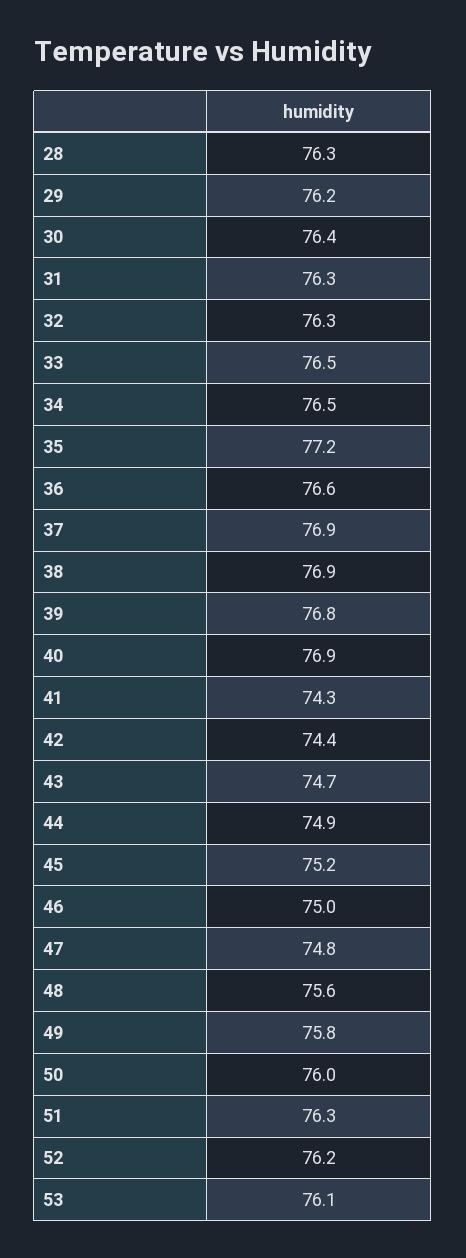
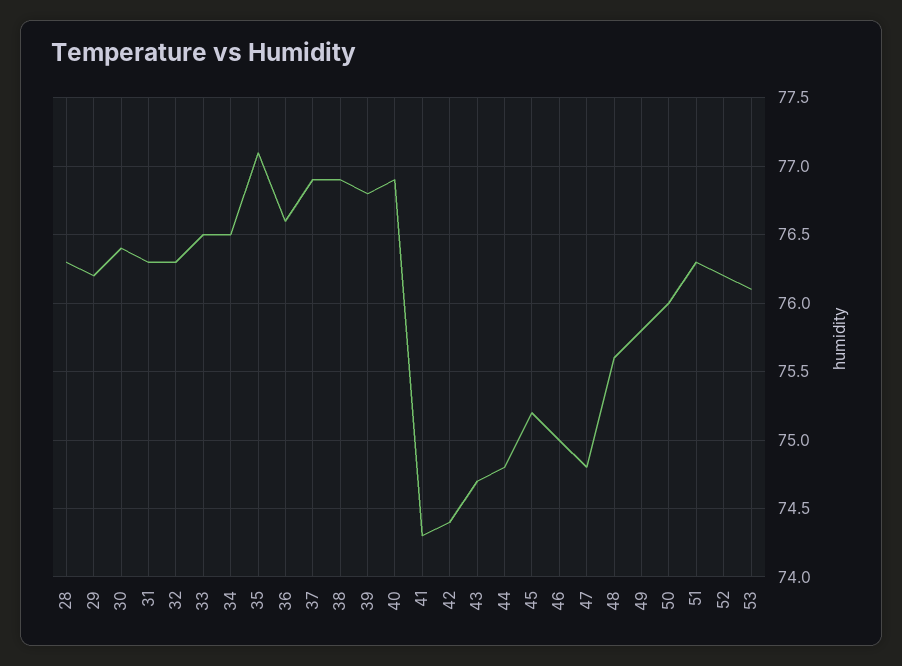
35: 77.2 -> 77.1
44: 74.9 -> 74.8

